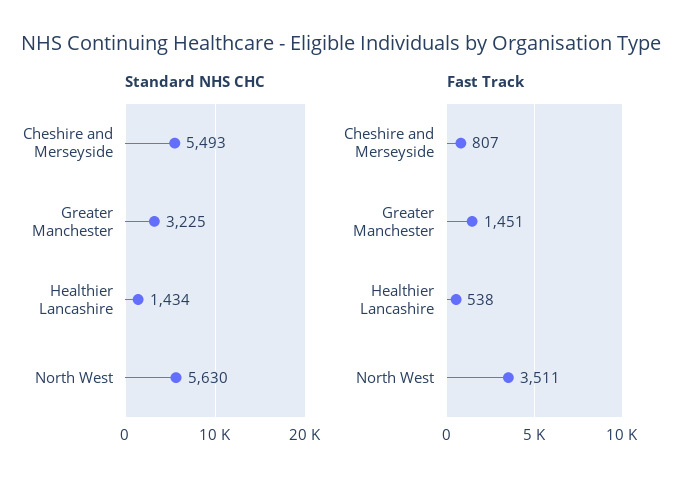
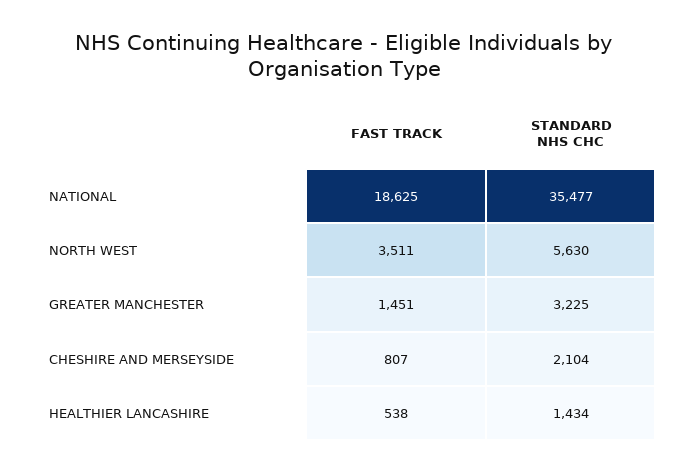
Standard NHS CHC, Cheshire and Merseyside: 5493 -> 2104
Fast Track, NATIONAL: none -> 18625
Standard NHS CHC, NATIONAL: none -> 35477

